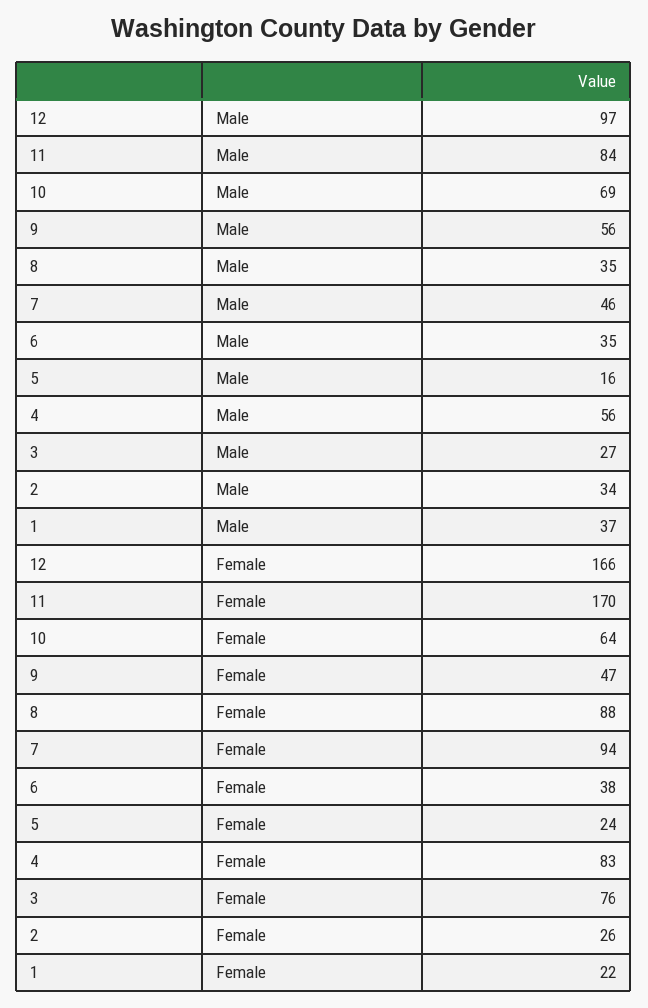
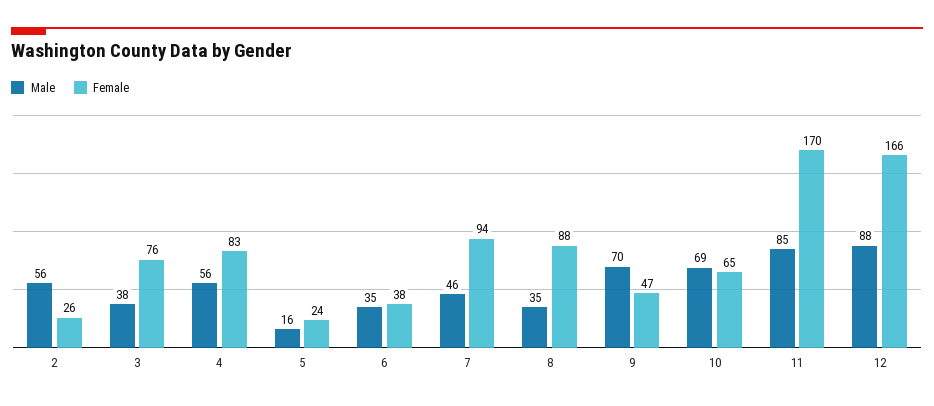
Male, 12: 97 -> 88
Male, 11: 84 -> 85
Male, 9: 56 -> 70
Male, 3: 27 -> 38
Male, 2: 34 -> 56
Male, 1: 37 -> none
Female, 10: 64 -> 65
Female, 1: 22 -> none

